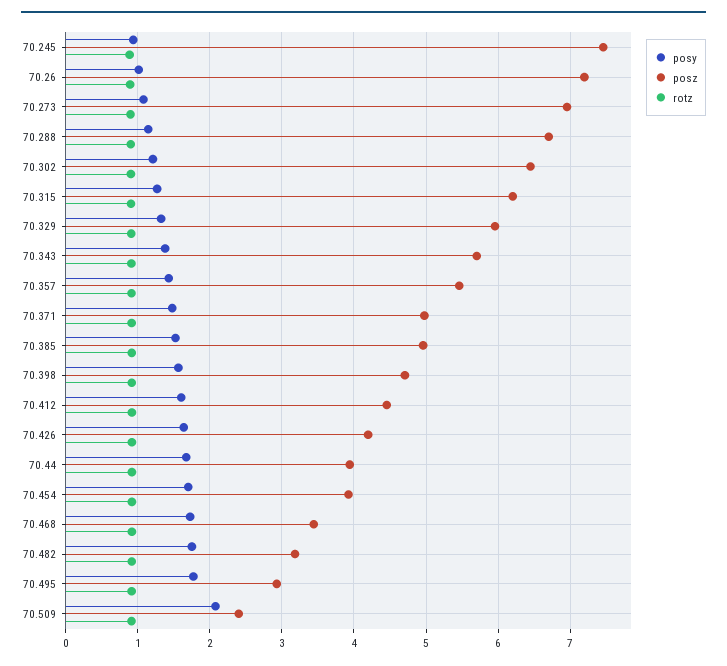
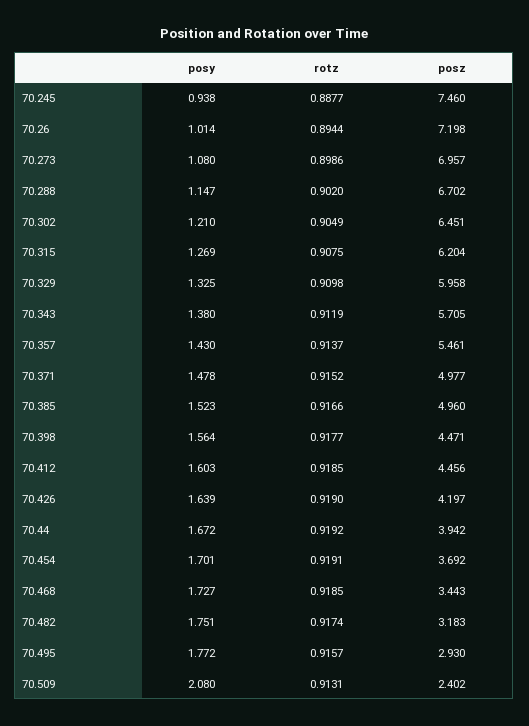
posz, 70.398: 4.7 -> 4.471
posz, 70.454: 3.9 -> 3.692

